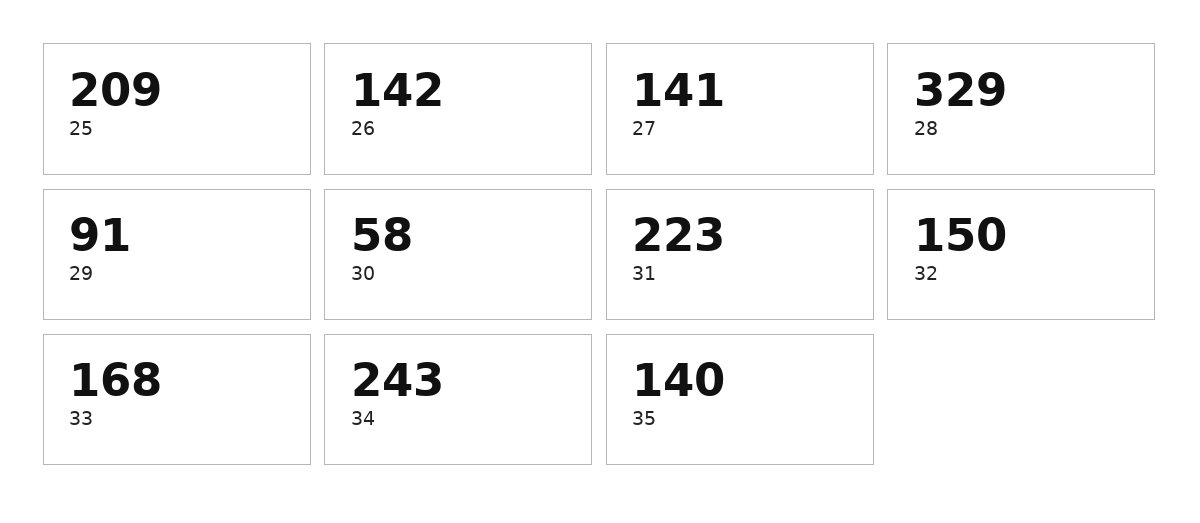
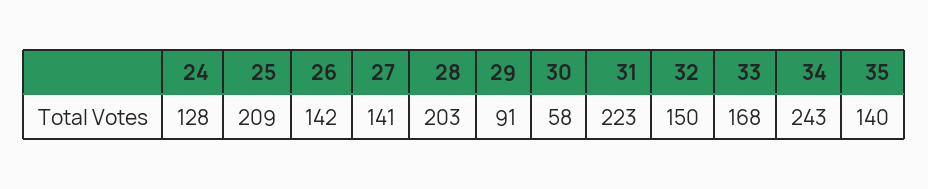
28: 329 -> 203
24: none -> 128

